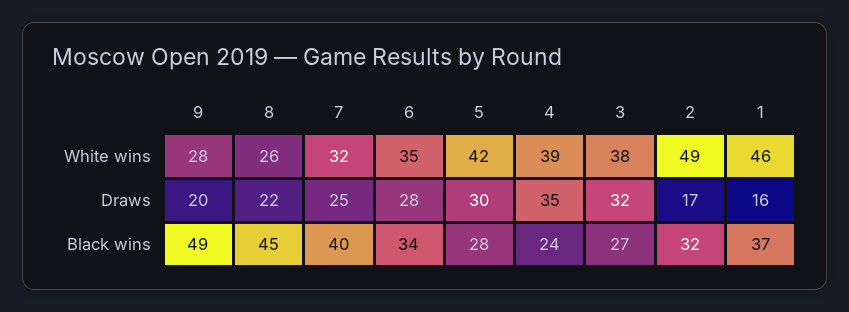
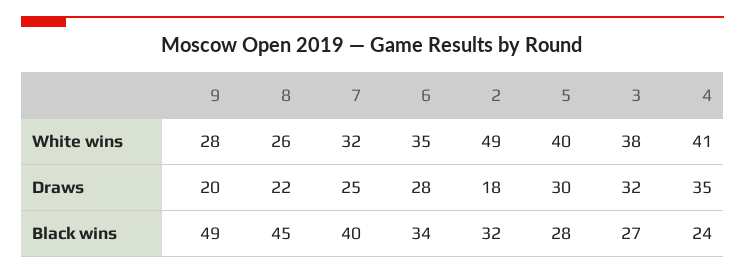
5, White wins: 42 -> 40
4, White wins: 39 -> 41
1, White wins: 46 -> none
2, Draws: 17 -> 18
1, Draws: 16 -> none
1, Black wins: 37 -> none

